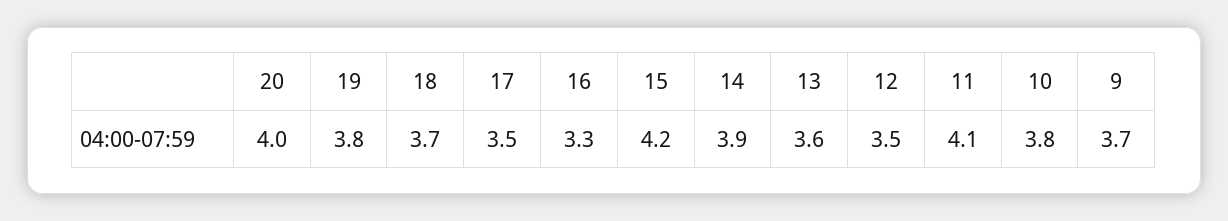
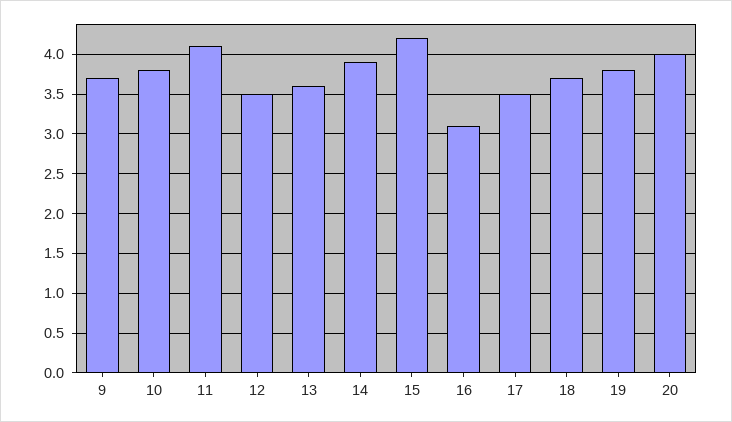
16: 3.3 -> 3.1

